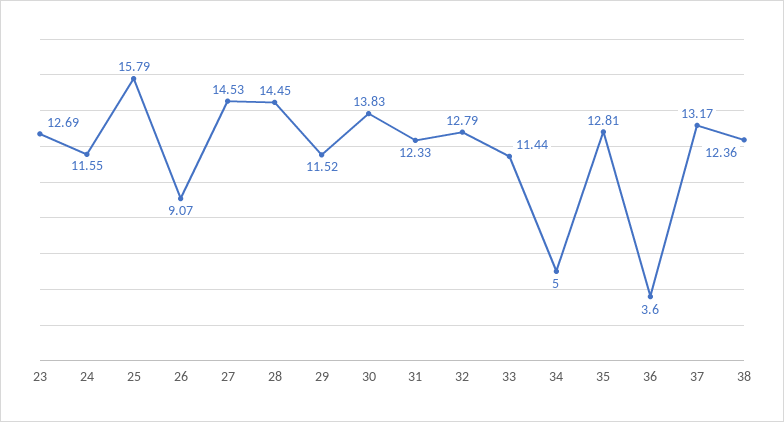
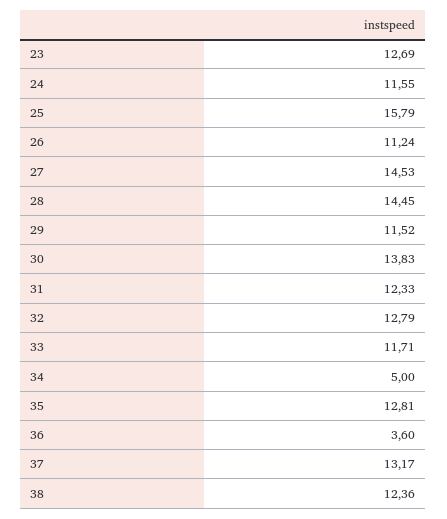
26: 9.07 -> 11.24
33: 11.44 -> 11.71

